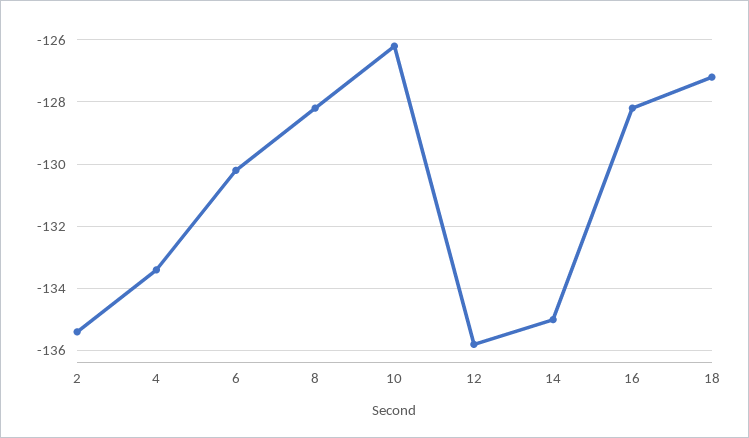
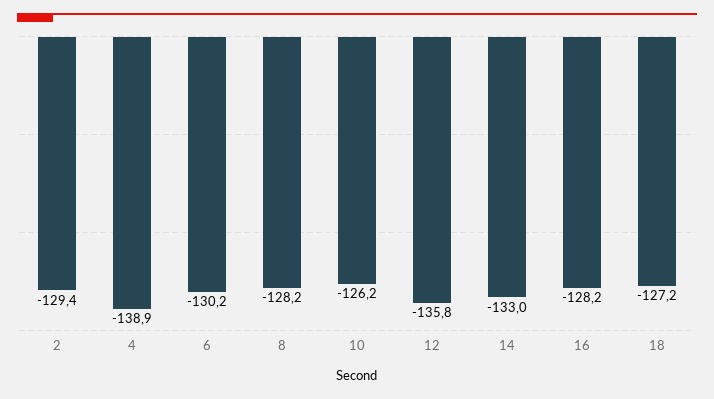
2: -135.5 -> -129.4
4: -133.5 -> -138.9
14: -135 -> -133

